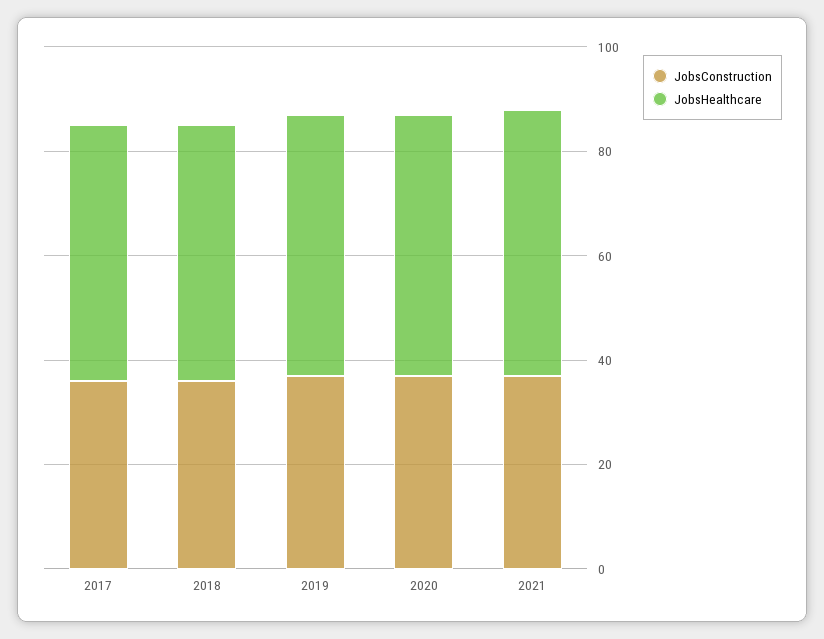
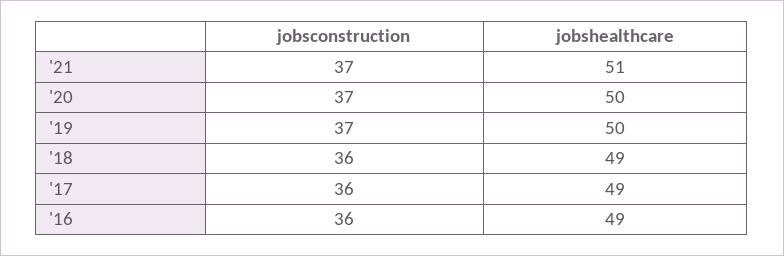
JobsConstruction, '16: none -> 36
JobsHealthcare, '16: none -> 49

